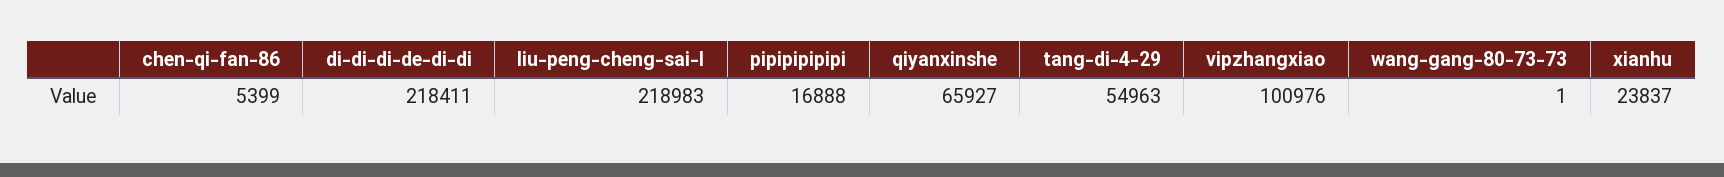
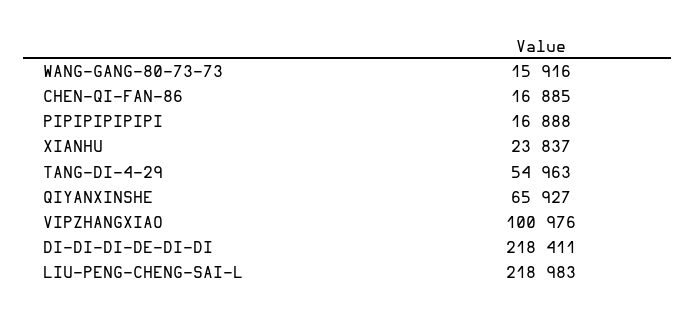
chen-qi-fan-86: 5399 -> 16885
wang-gang-80-73-73: 1 -> 15916

